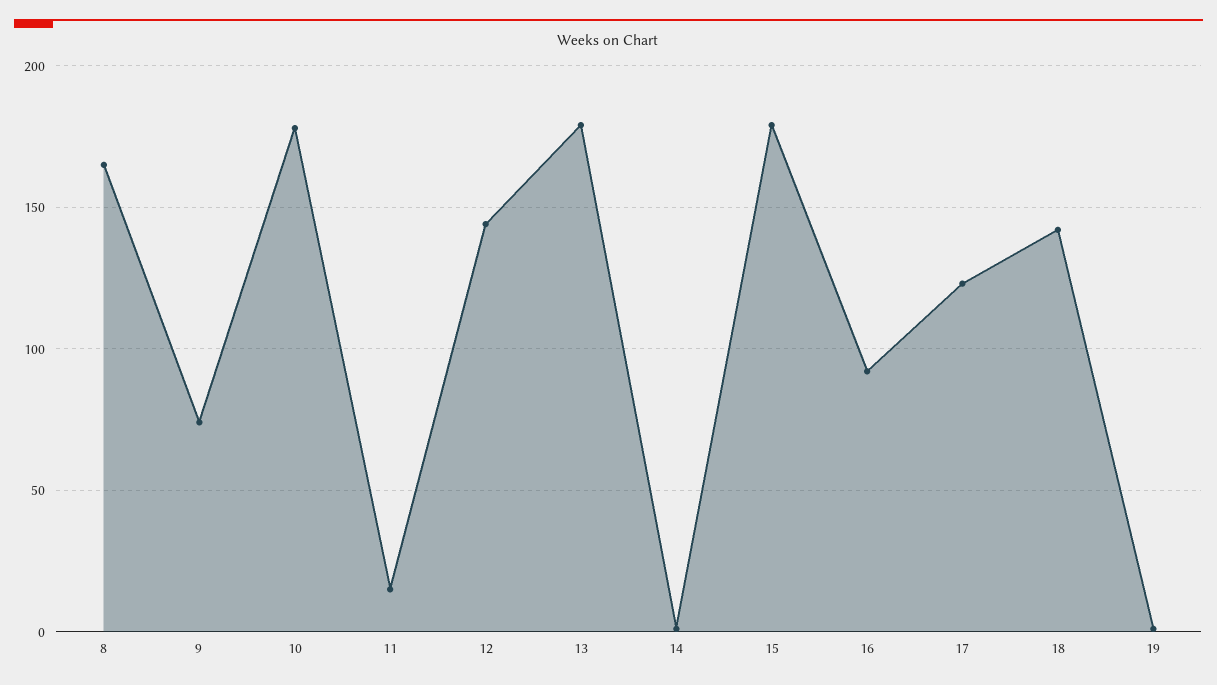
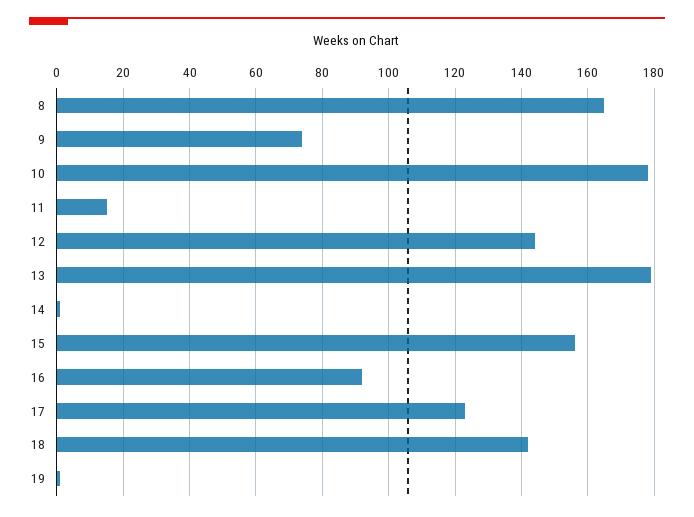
15: 180 -> 155

